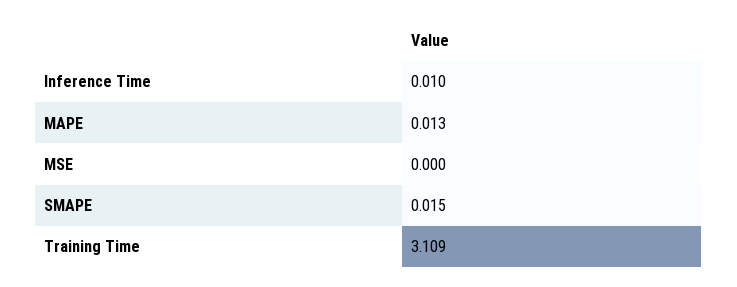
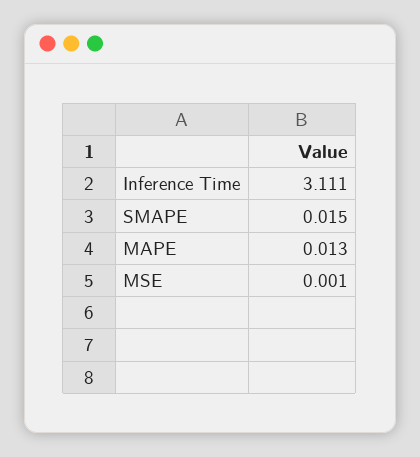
Inference Time: 0.01 -> 3.111
MSE: 0 -> 0.001
Training Time: 3.109 -> none

